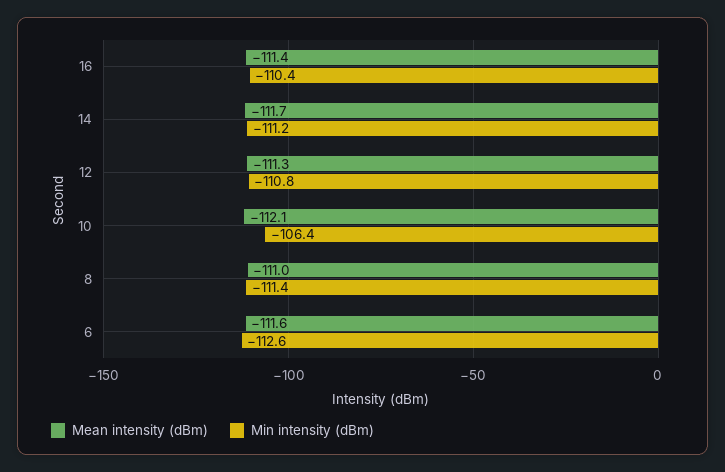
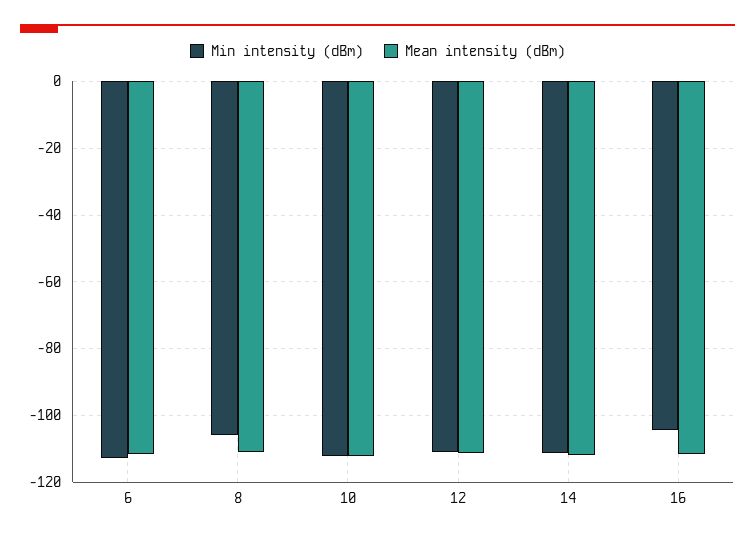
Min intensity (dBm), 16: -110.4 -> -104
Min intensity (dBm), 10: -106.4 -> -112
Min intensity (dBm), 8: -111.4 -> -106

